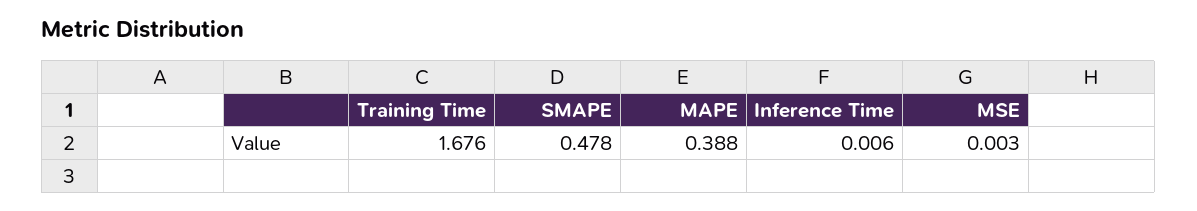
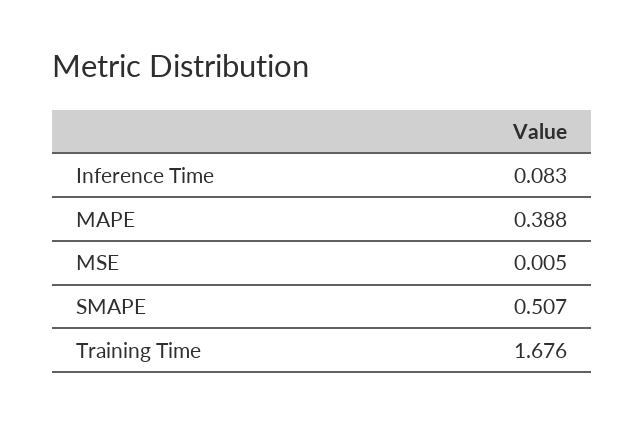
SMAPE: 0.478 -> 0.507
Inference Time: 0.006 -> 0.083
MSE: 0.003 -> 0.005

